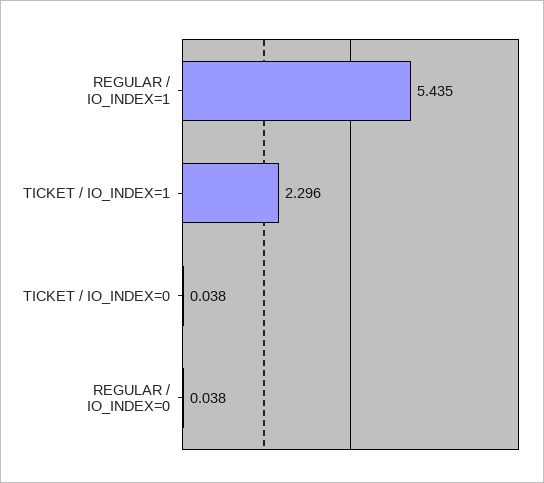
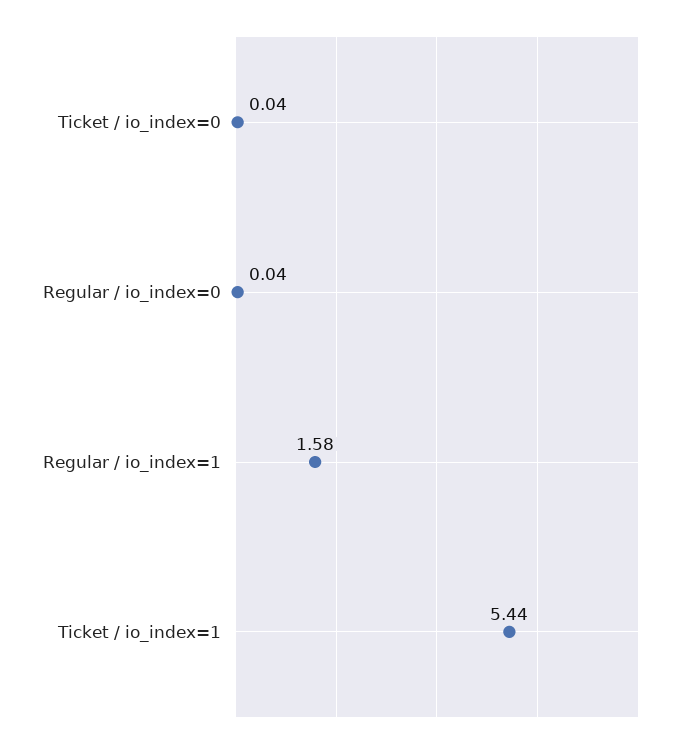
REGULAR / IO_INDEX=1: 5.435 -> 1.58
TICKET / IO_INDEX=1: 2.296 -> 5.44

